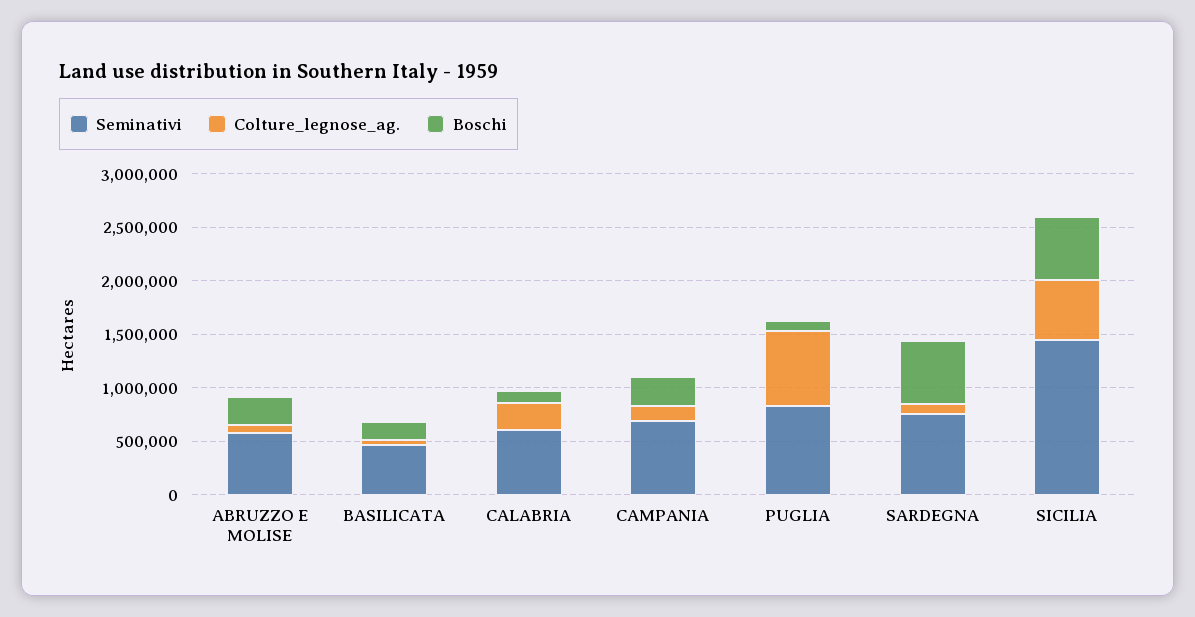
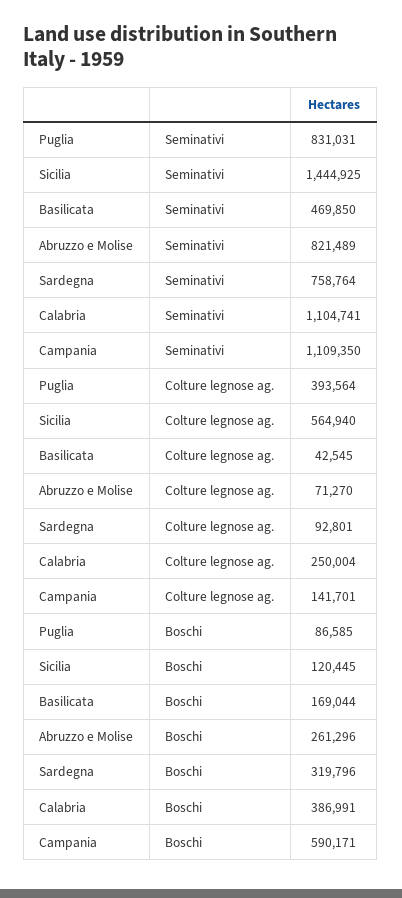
Seminativi, ABRUZZO E MOLISE: 600000 -> 821489
Seminativi, CALABRIA: 600000 -> 1104741
Boschi, CALABRIA: 100000 -> 386991
Seminativi, CAMPANIA: 700000 -> 1109350
Boschi, CAMPANIA: 300000 -> 590171
Colture_legnose_ag., PUGLIA: 700000 -> 393564
Boschi, SARDEGNA: 600000 -> 319796
Boschi, SICILIA: 600000 -> 120445

